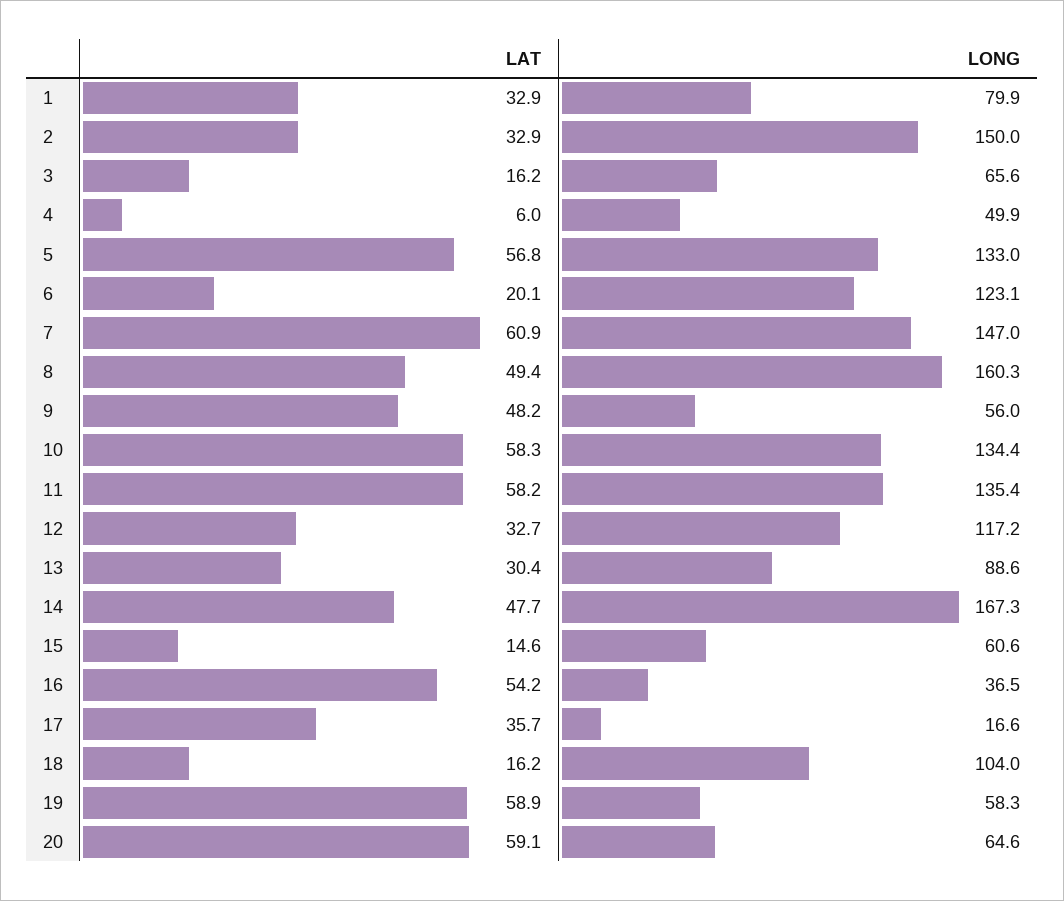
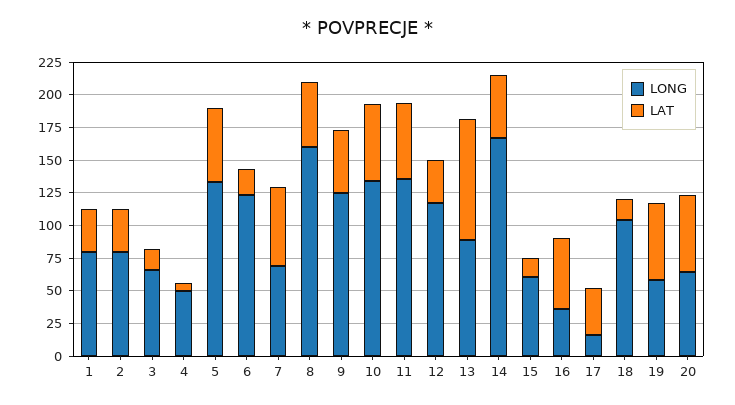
LONG, 2: 150 -> 75
LONG, 7: 147 -> 75
LONG, 9: 56 -> 125
LAT, 13: 30.4 -> 100

